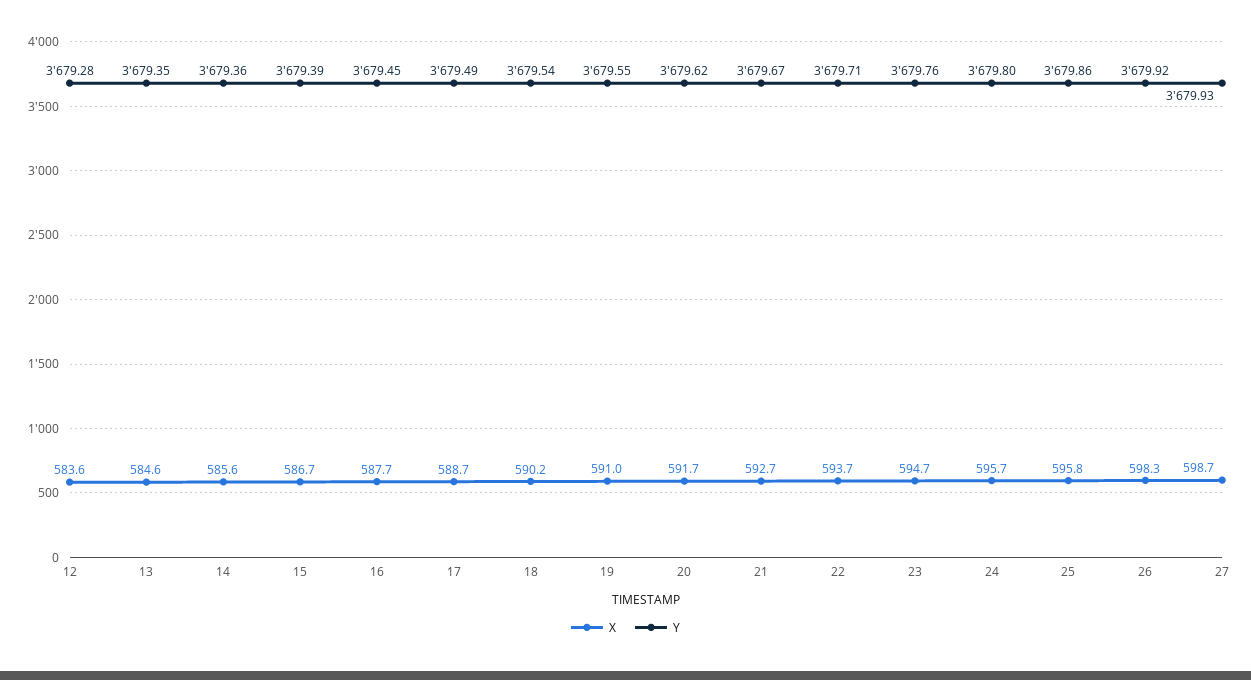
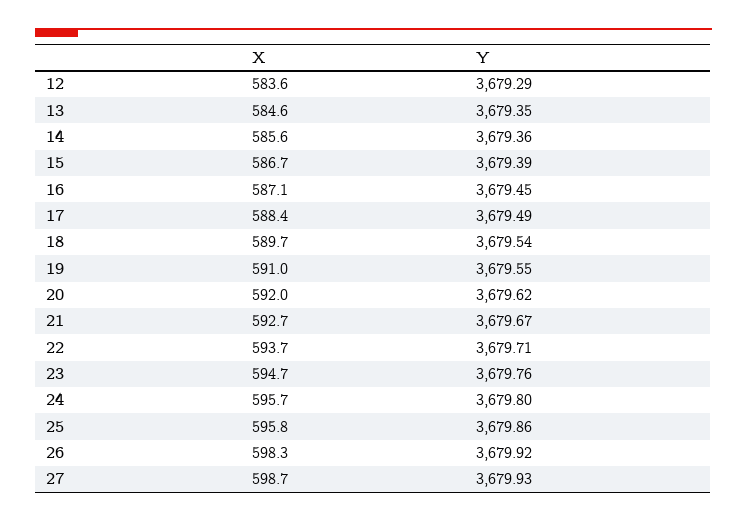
Y, 12: 3679.28 -> 3679.29
X, 16: 587.7 -> 587.1
X, 17: 588.7 -> 588.4
X, 18: 590.2 -> 589.7
X, 20: 591.7 -> 592

